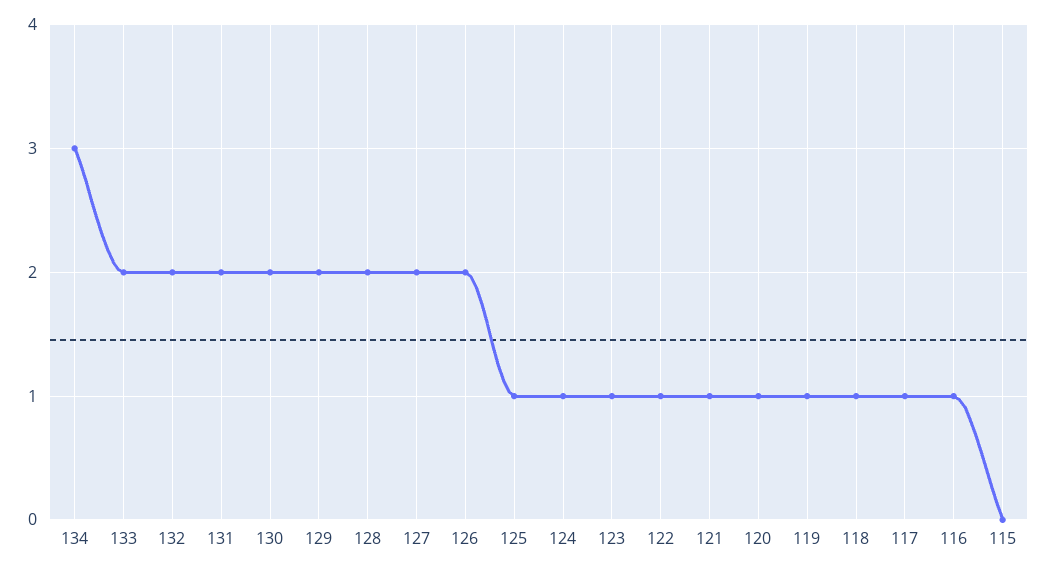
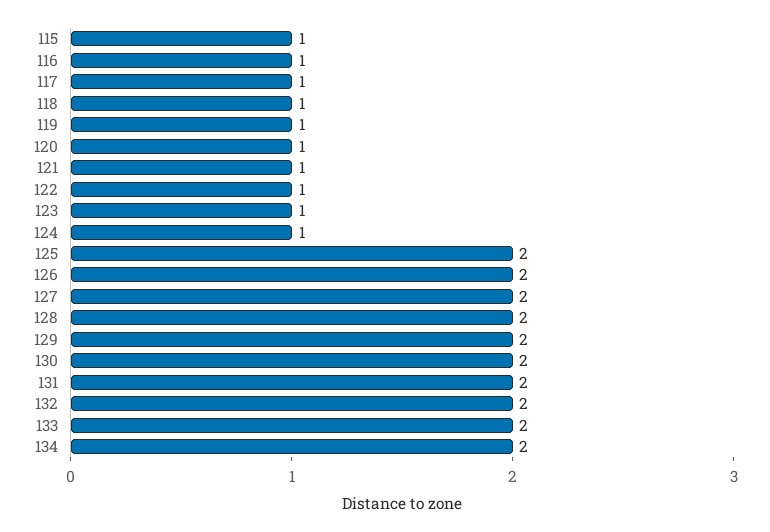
134: 3 -> 2
125: 1 -> 2
115: 0 -> 1

